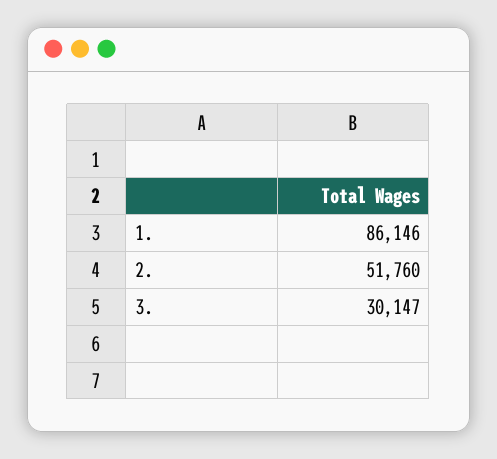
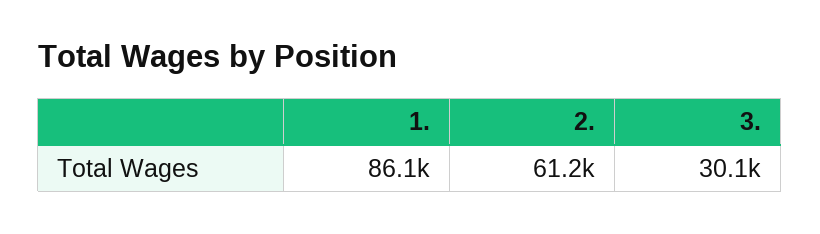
2.: 51760 -> 61200

